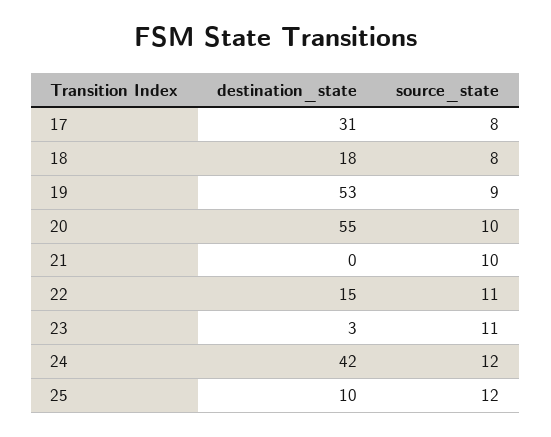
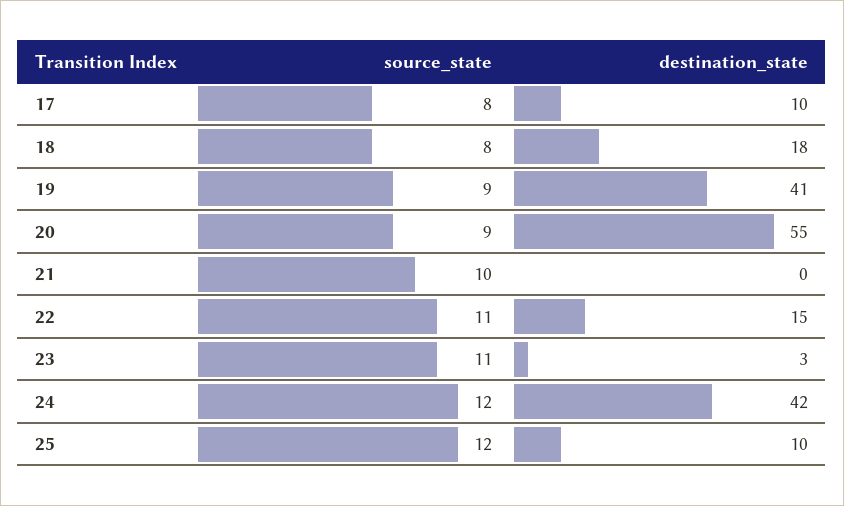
destination_state, 17: 31 -> 10
destination_state, 19: 53 -> 41
source_state, 20: 10 -> 9

